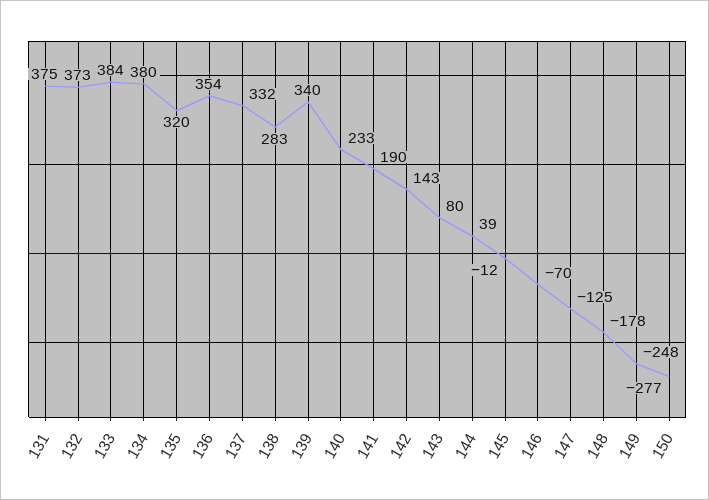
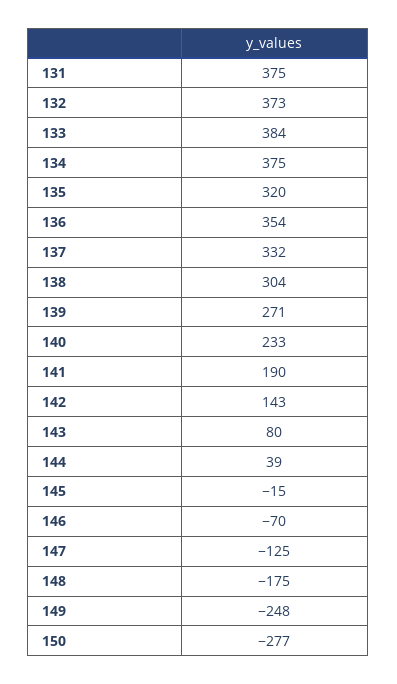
134: 380 -> 375
138: 283 -> 304
139: 340 -> 271
145: -12 -> -15
148: -178 -> -175

